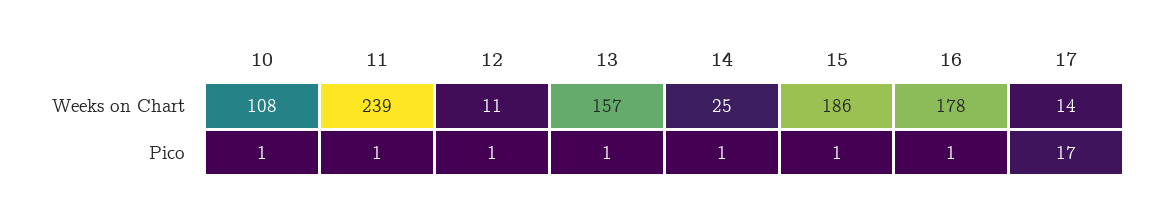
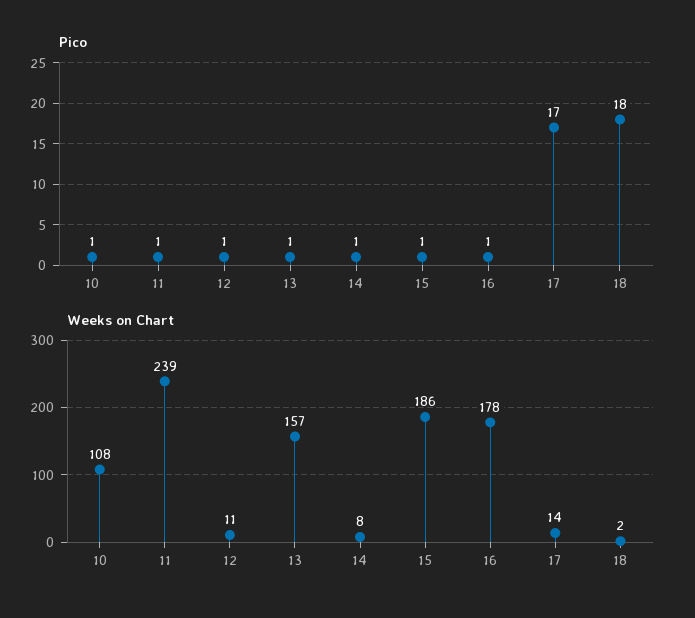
Weeks on Chart, 14: 25 -> 8
Pico, 18: none -> 18
Weeks on Chart, 18: none -> 2

